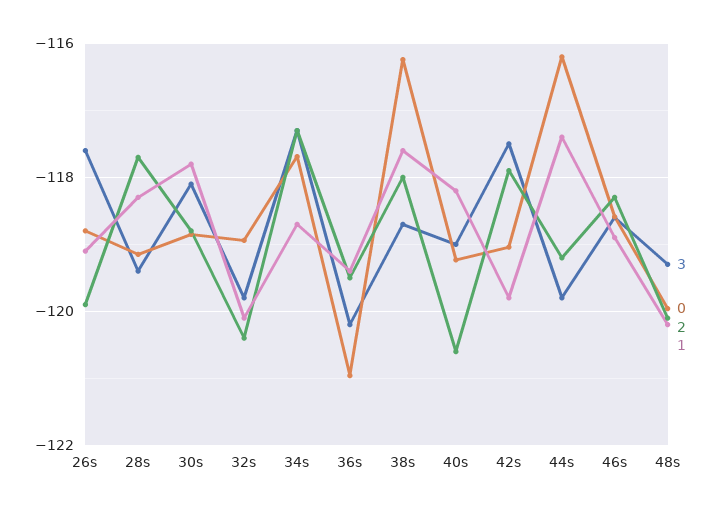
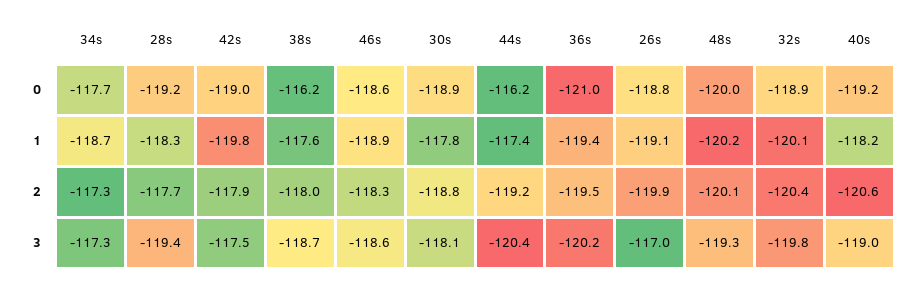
3, 26s: -117.6 -> -117
3, 44s: -119.8 -> -120.4

